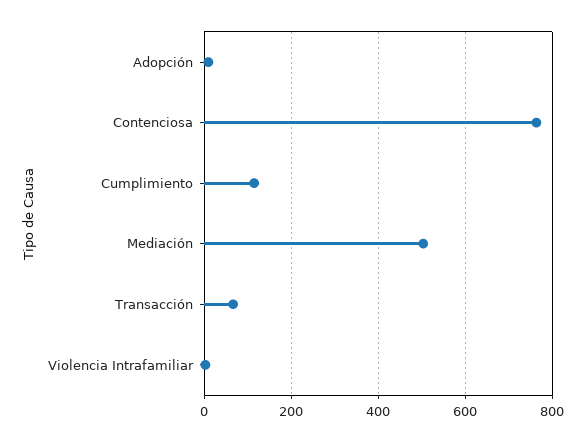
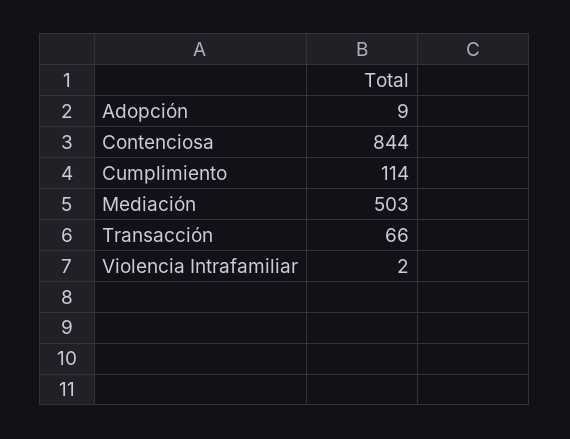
Contenciosa: 760 -> 844

